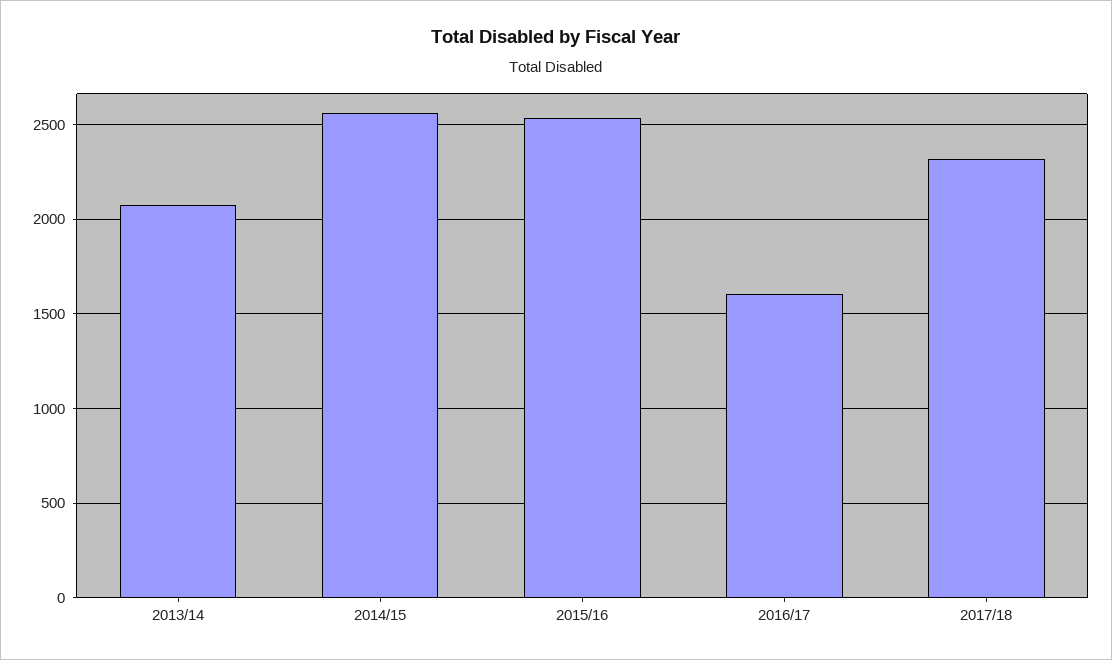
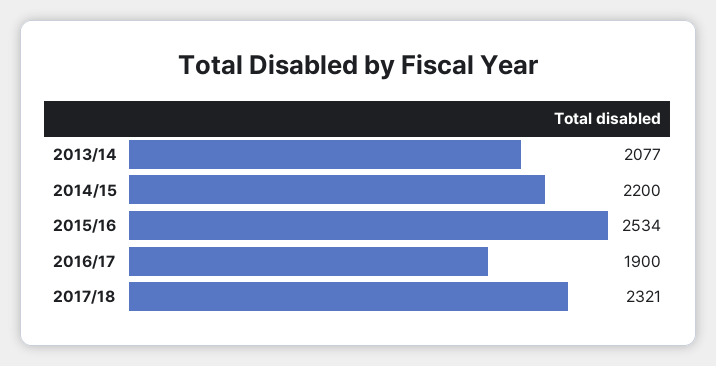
2014/15: 2550 -> 2200
2016/17: 1600 -> 1900

